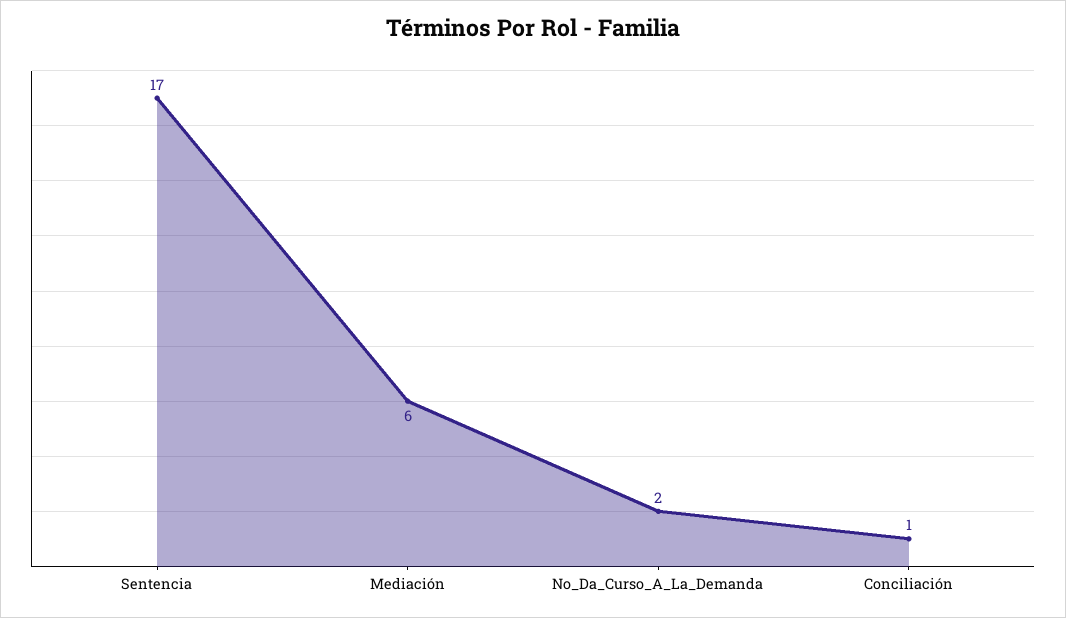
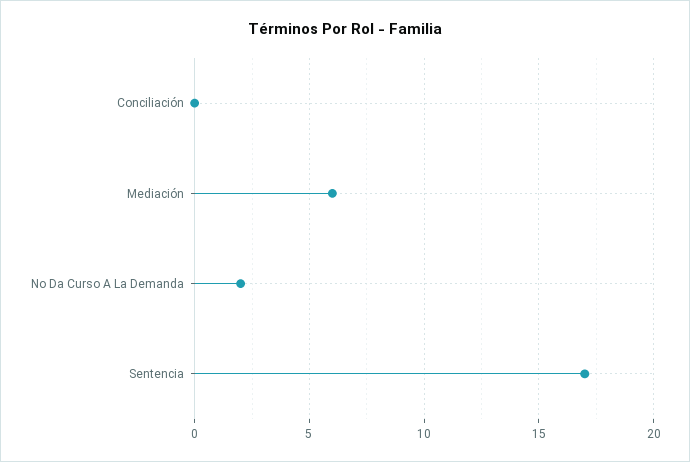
Conciliación: 1 -> 0

